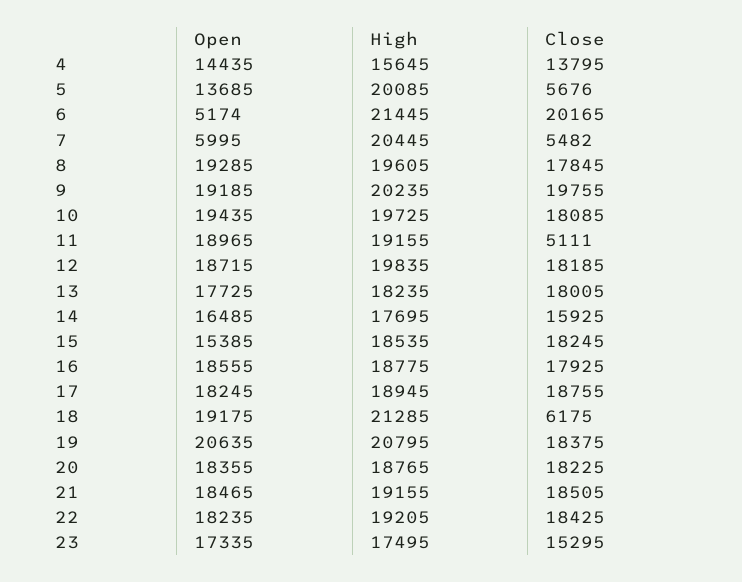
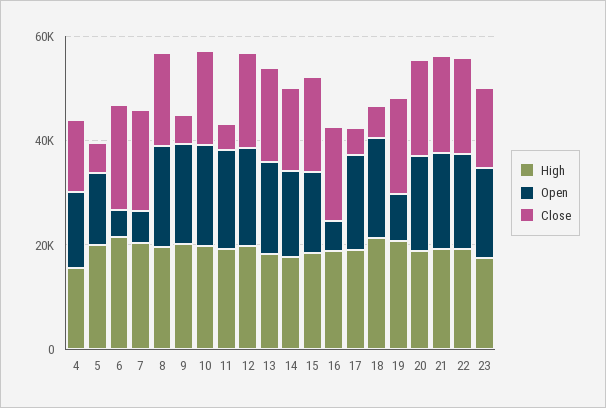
Close, 7: 5482 -> 20000
Close, 9: 19755 -> 5000
Open, 16: 18555 -> 5000
Close, 17: 18755 -> 5000
Open, 19: 20635 -> 10000

